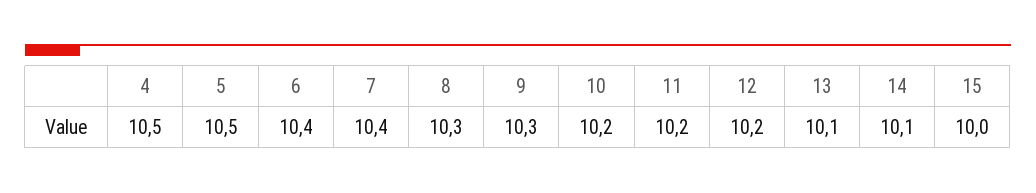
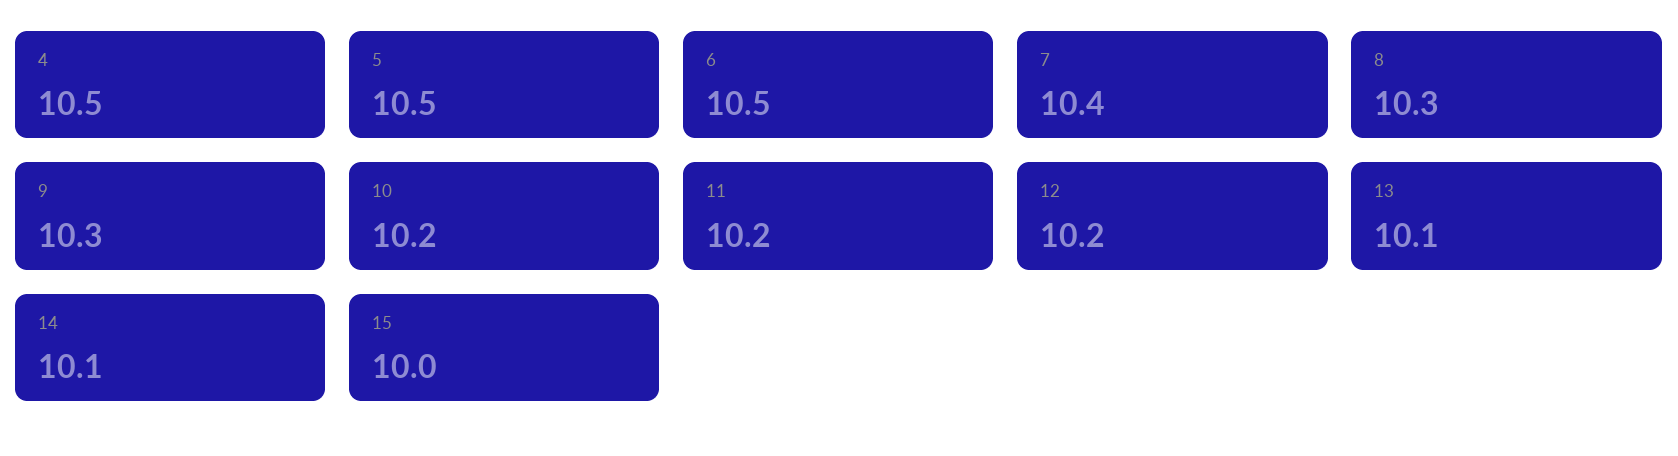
6: 10.4 -> 10.5

